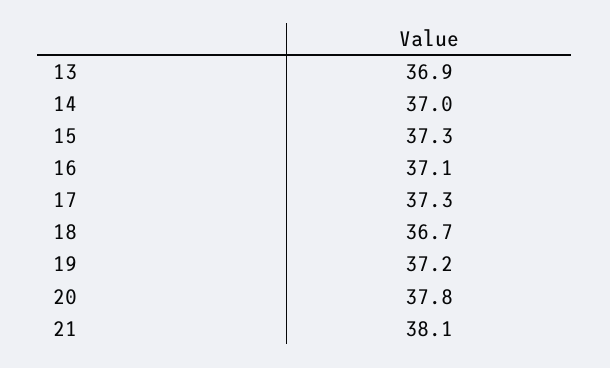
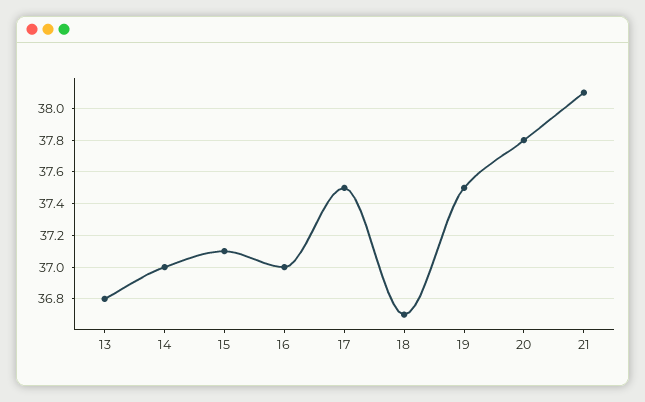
13: 36.9 -> 36.8
15: 37.3 -> 37.1
16: 37.1 -> 37
17: 37.3 -> 37.5
19: 37.2 -> 37.5

